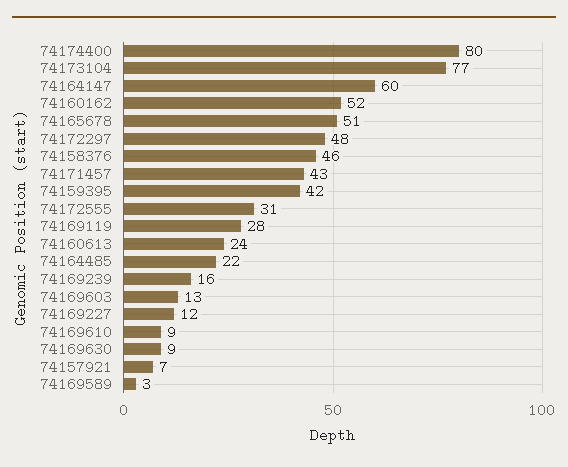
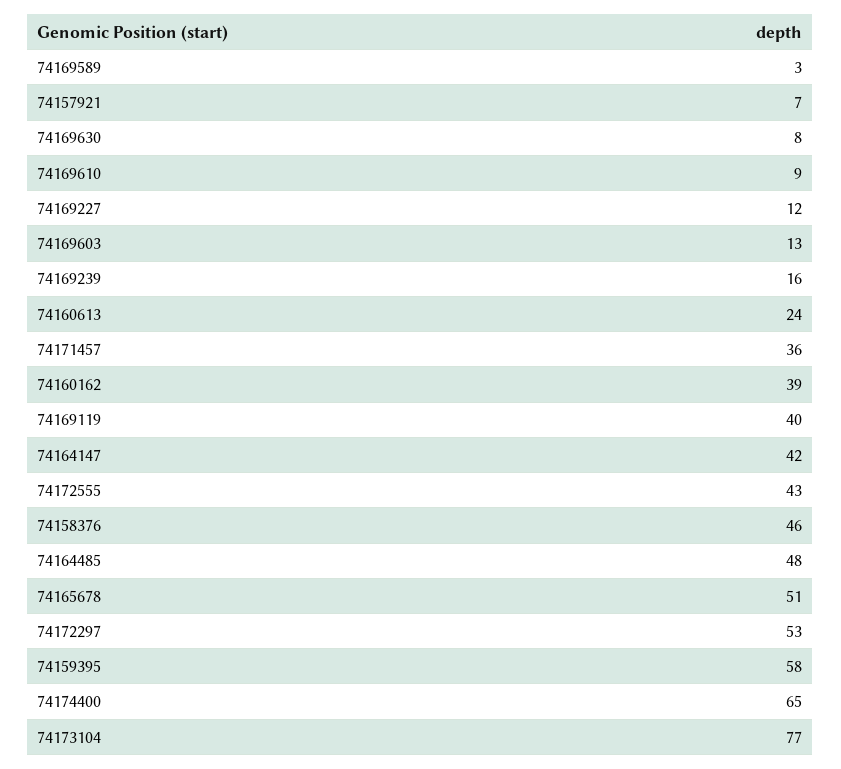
74174400: 80 -> 65
74164147: 60 -> 42
74160162: 52 -> 39
74172297: 48 -> 53
74171457: 43 -> 36
74159395: 42 -> 58
74172555: 31 -> 43
74169119: 28 -> 40
74164485: 22 -> 48
74169630: 9 -> 8

